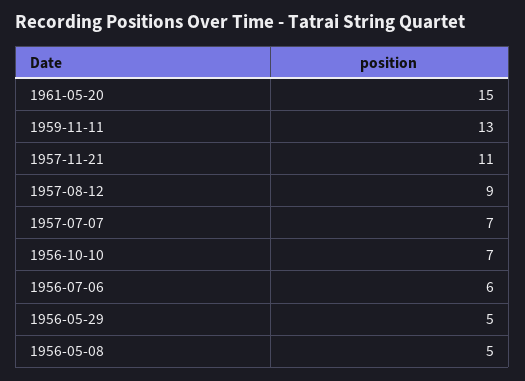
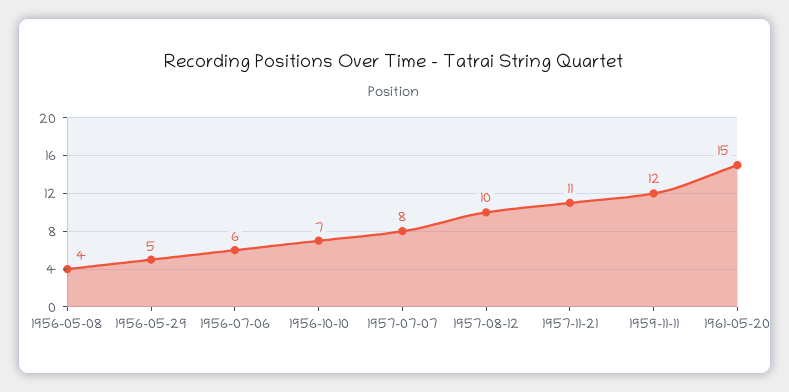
1959-11-11: 13 -> 12
1957-08-12: 9 -> 10
1957-07-07: 7 -> 8
1956-05-08: 5 -> 4

